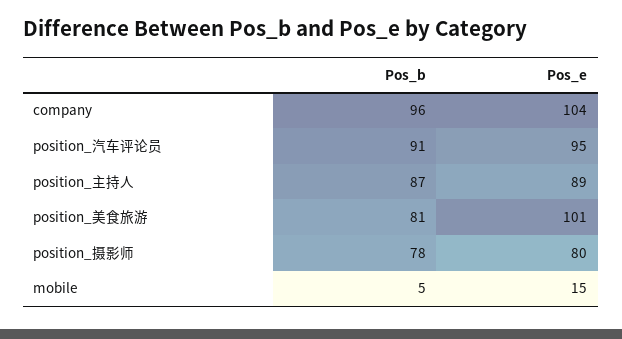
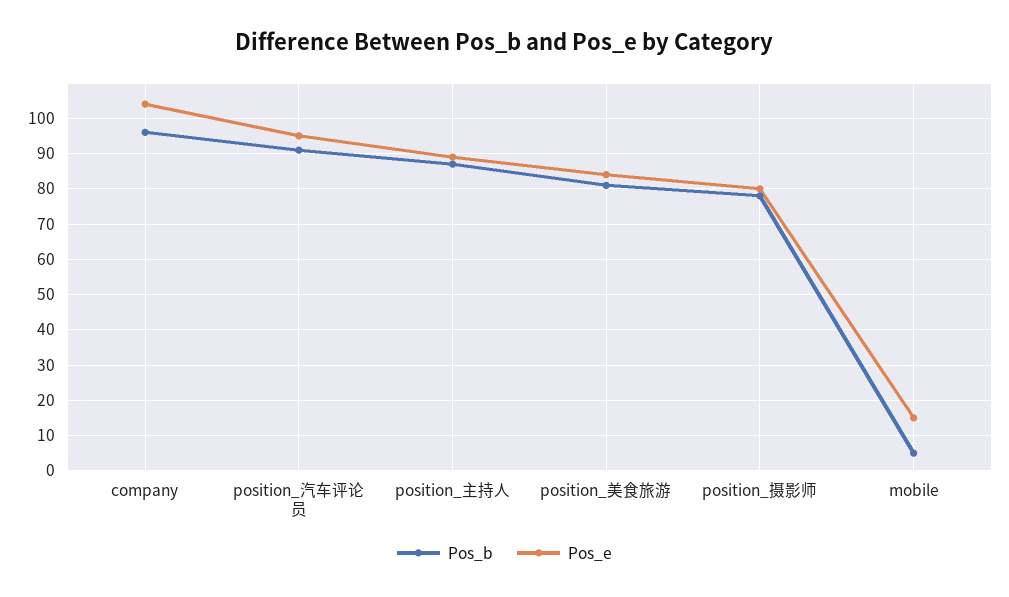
Pos_e, position_美食旅游: 101 -> 85

